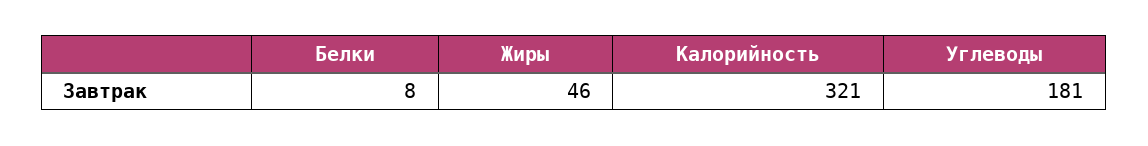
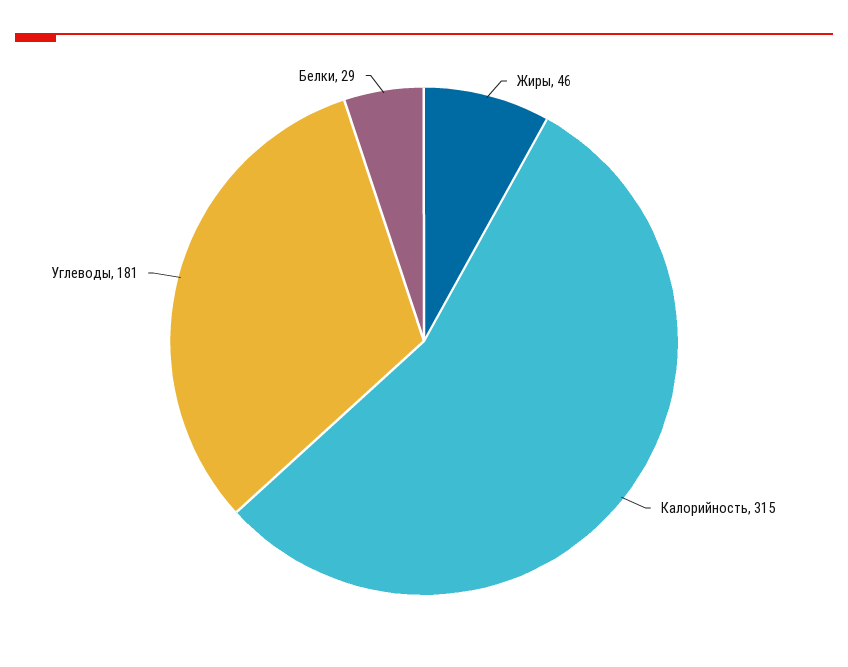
Белки: 8 -> 29
Калорийность: 321 -> 315

